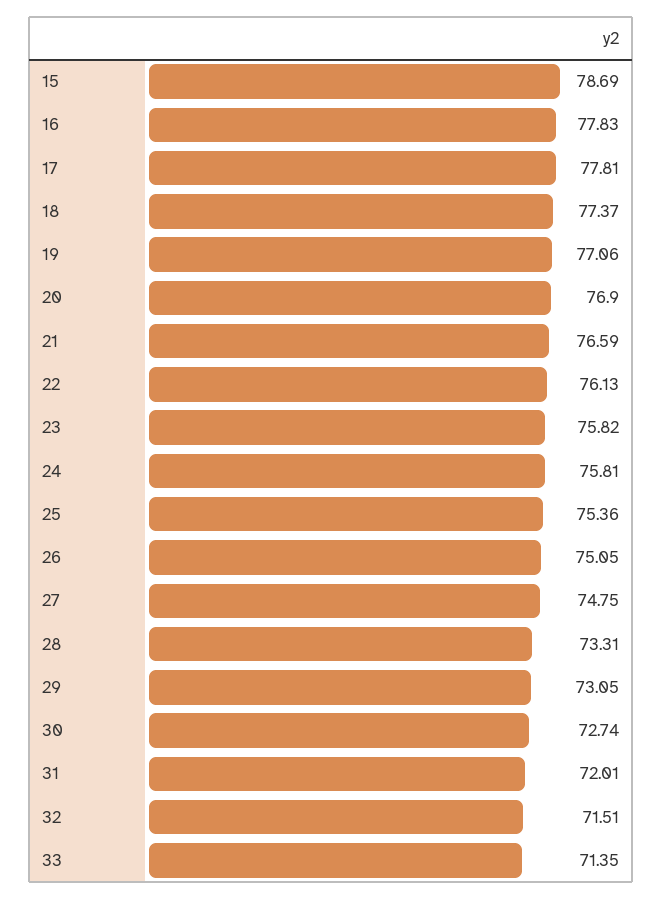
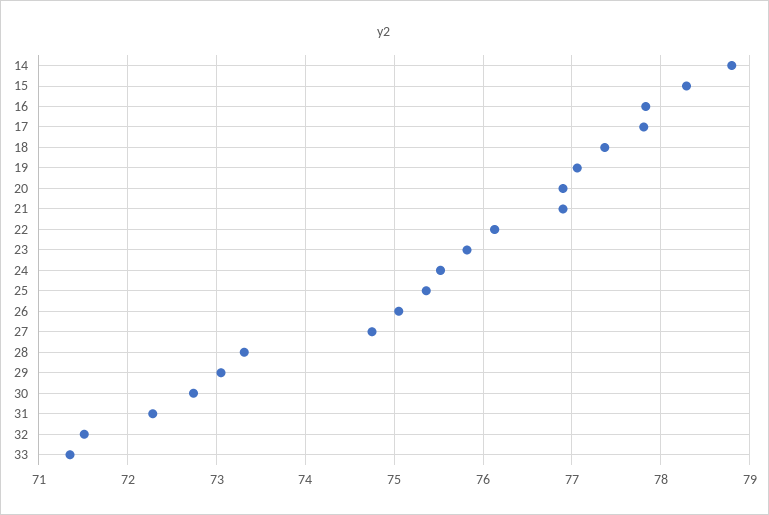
15: 78.69 -> 78.3
21: 76.59 -> 76.9
24: 75.81 -> 75.5
31: 72.01 -> 72.3
14: none -> 78.8

